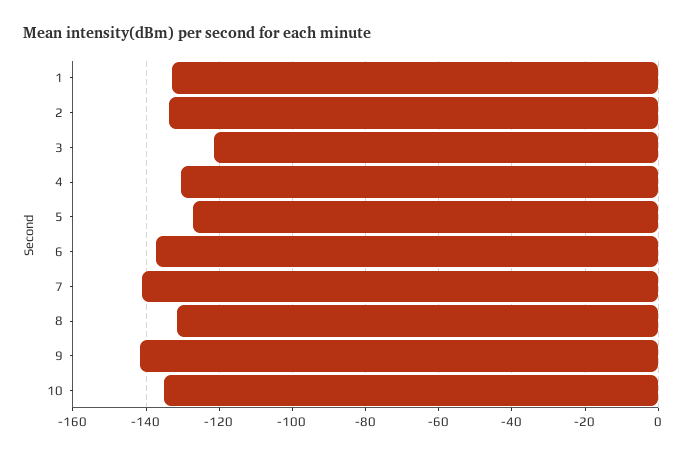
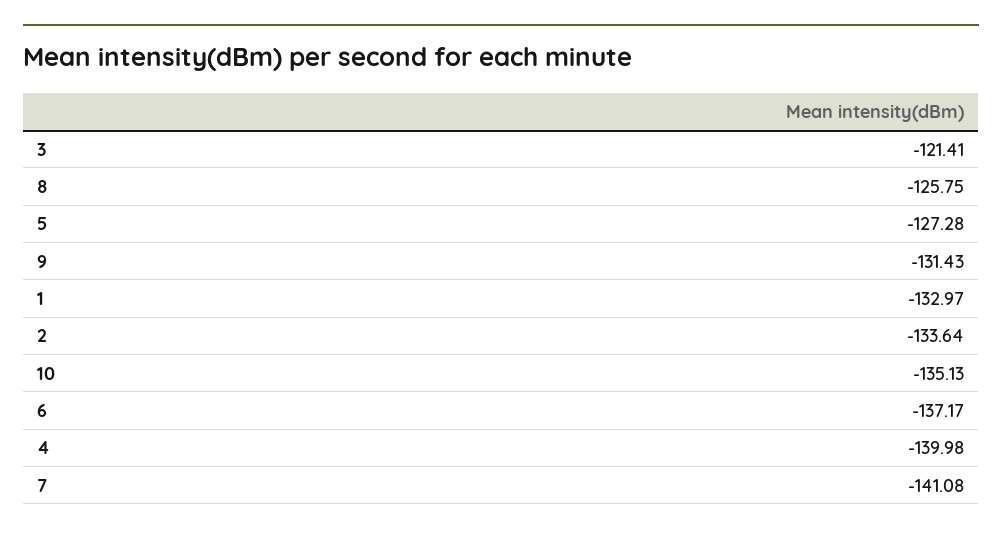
4: -130 -> -139.98
8: -132 -> -125.75
9: -142 -> -131.43

